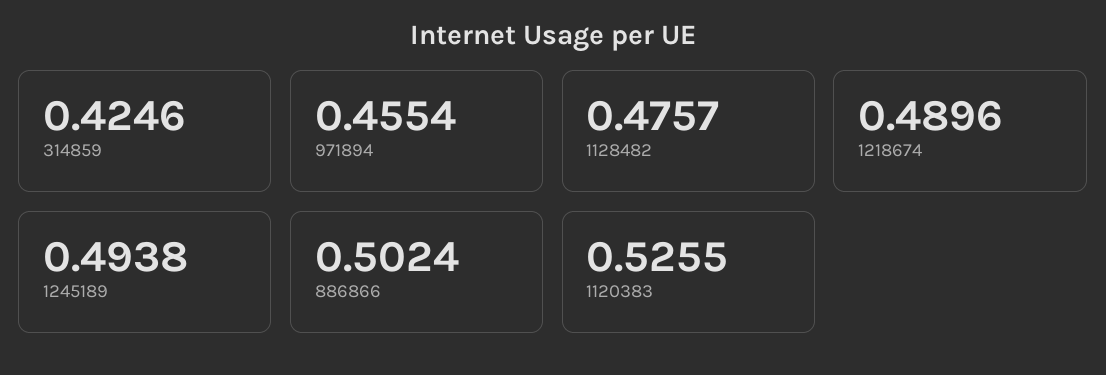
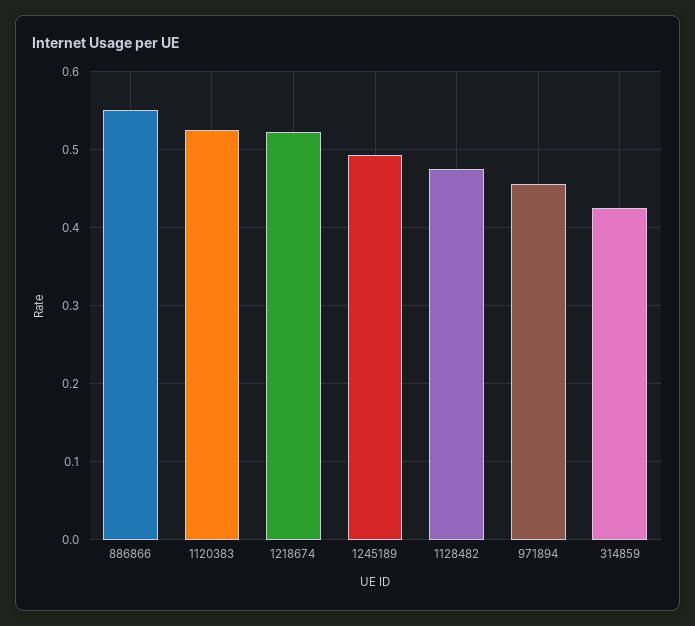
1218674: 0.4896 -> 0.52
886866: 0.5024 -> 0.55

